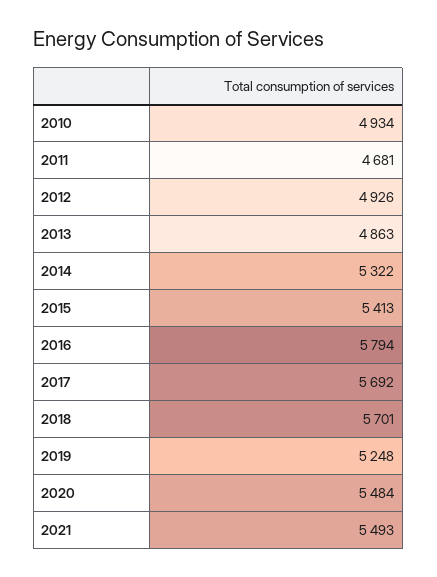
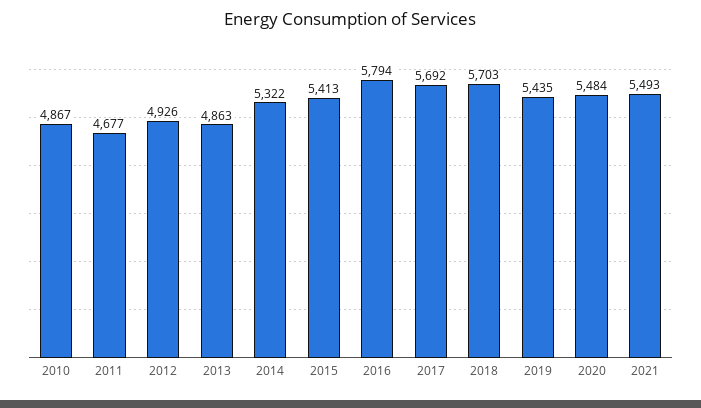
2010: 4934 -> 4867
2011: 4681 -> 4677
2018: 5701 -> 5703
2019: 5248 -> 5435

